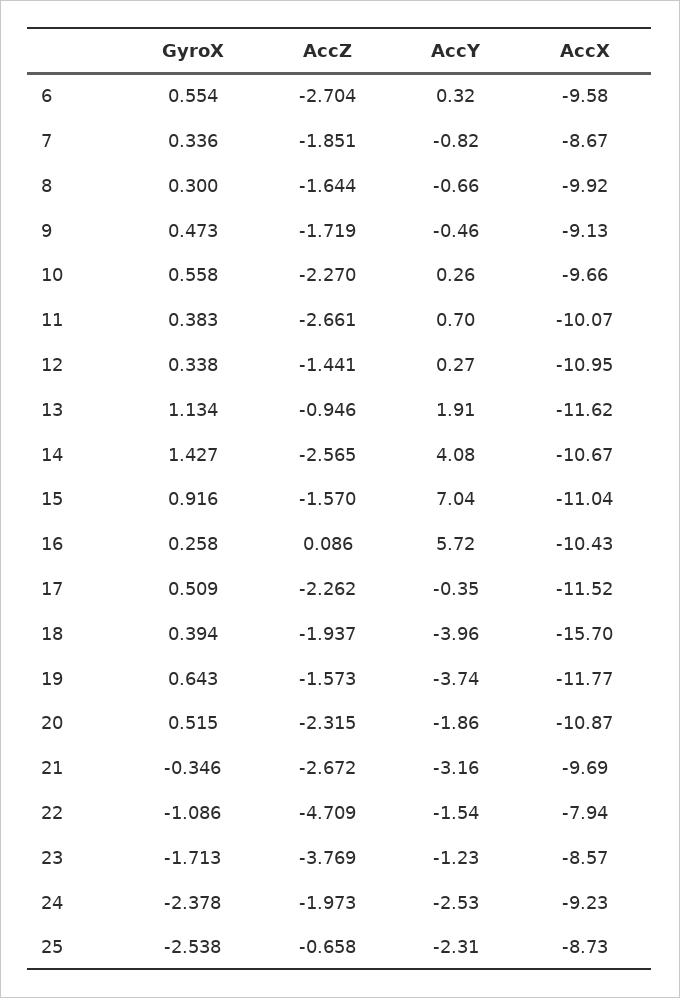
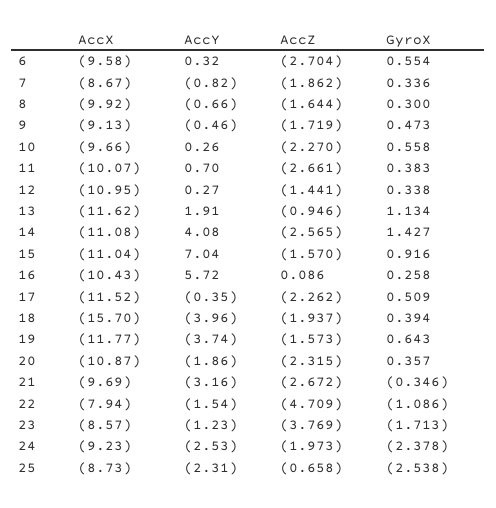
AccZ, 7: -1.851 -> -1.862
AccX, 14: -10.67 -> -11.08
GyroX, 20: 0.515 -> 0.357

